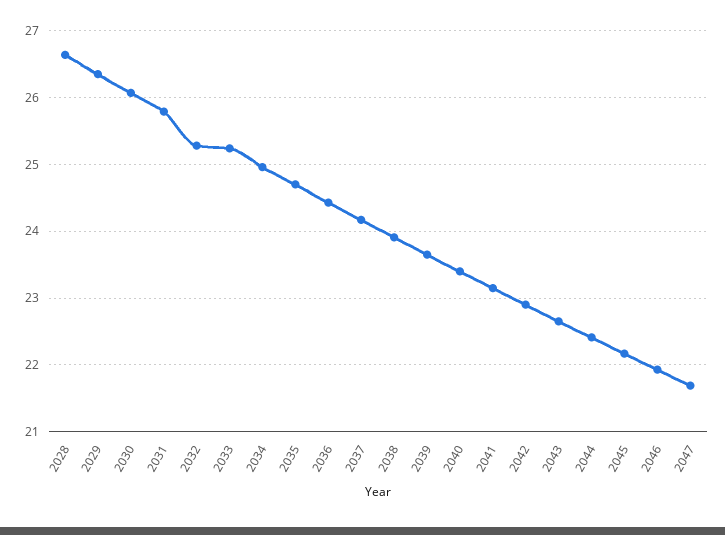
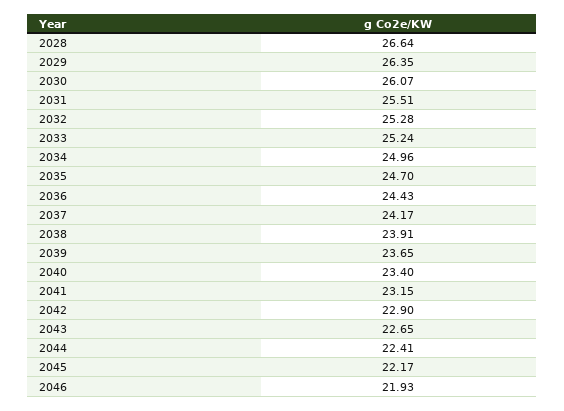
2031: 25.8 -> 25.51
2047: 21.7 -> none

